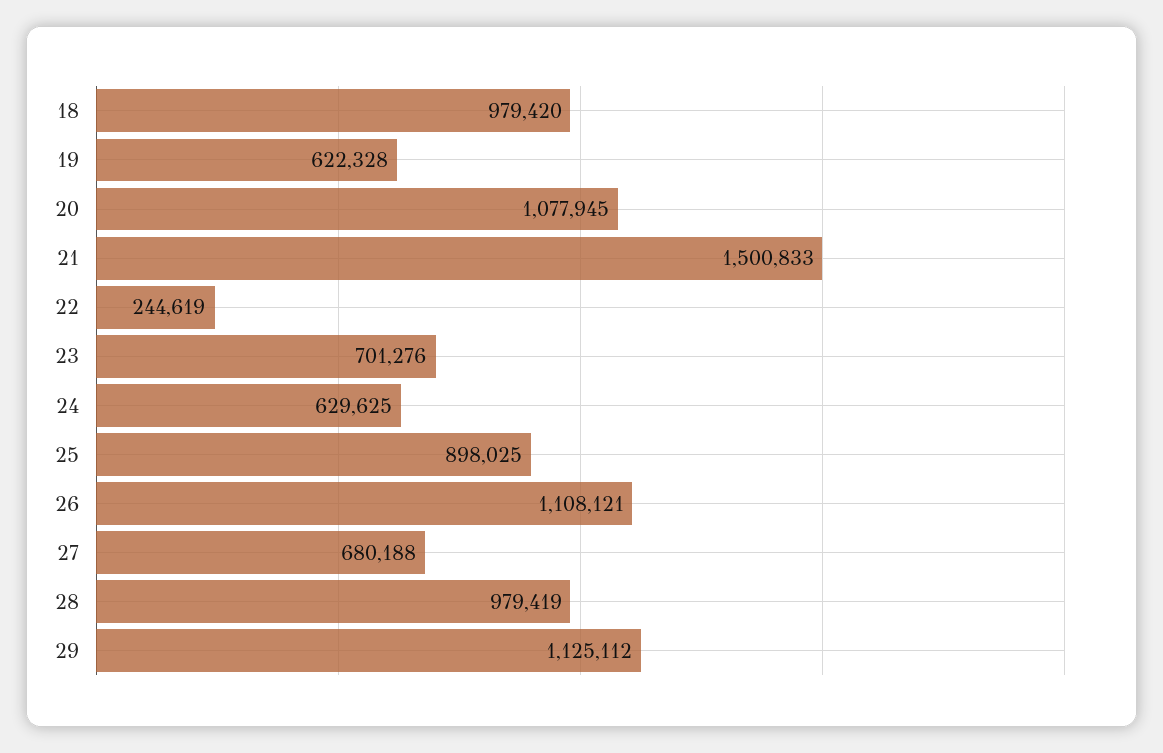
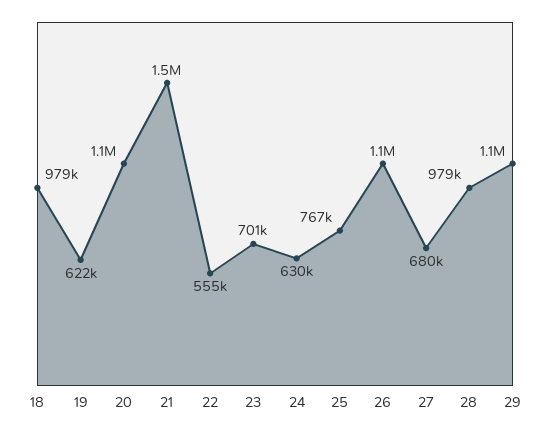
22: 244619 -> 555000
25: 898025 -> 767000

